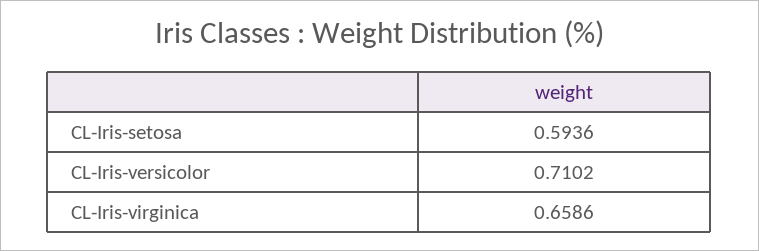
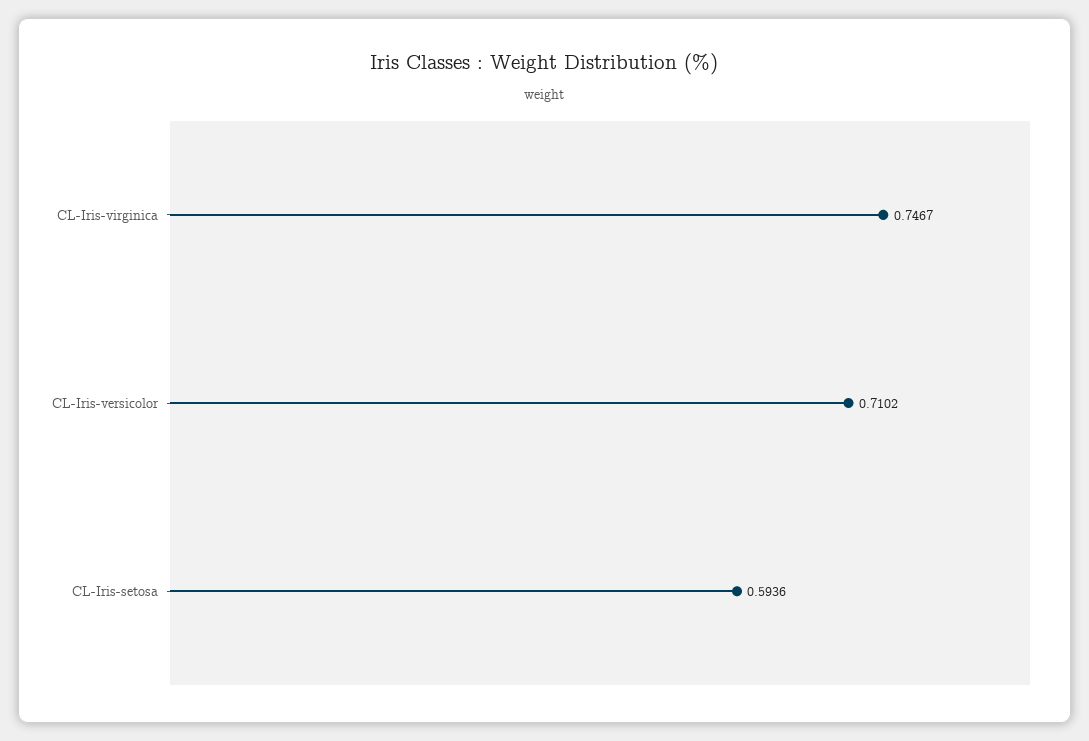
CL-Iris-virginica: 0.6586 -> 0.7467

